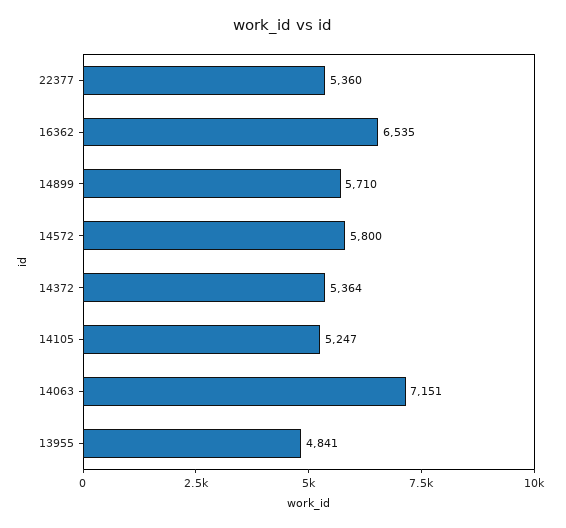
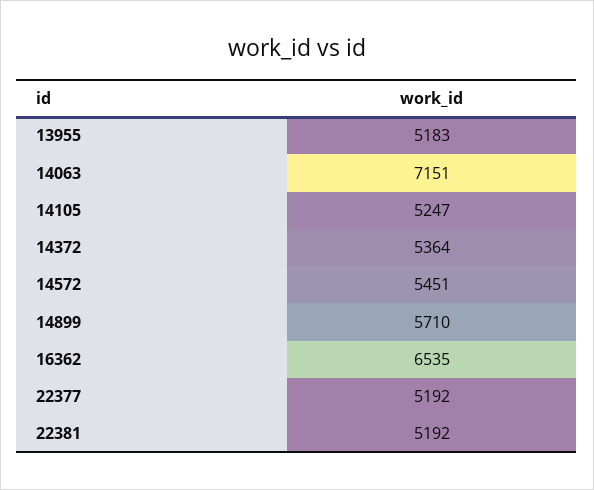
22377: 5360 -> 5192
14572: 5800 -> 5451
13955: 4841 -> 5183
22381: none -> 5192

